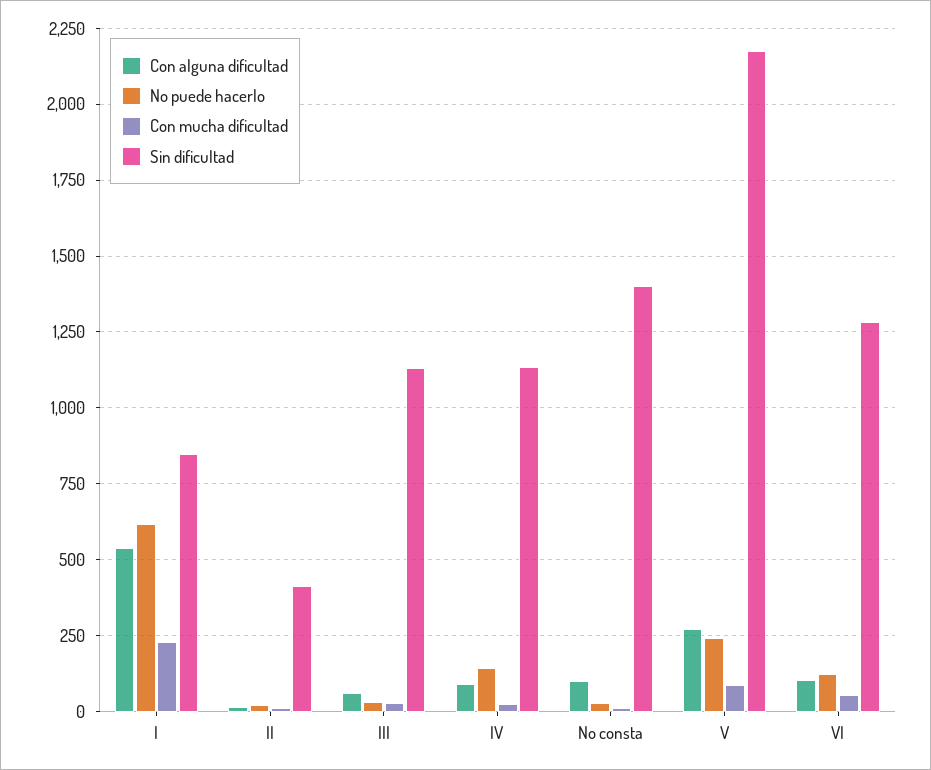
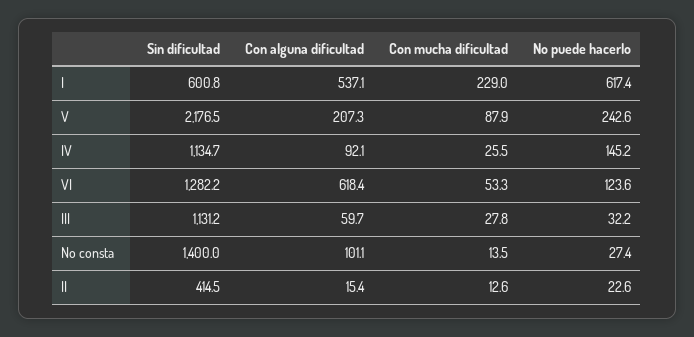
Sin dificultad, I: 850 -> 600.8
Con alguna dificultad, V: 275 -> 207.3
Con alguna dificultad, VI: 100 -> 618.4

